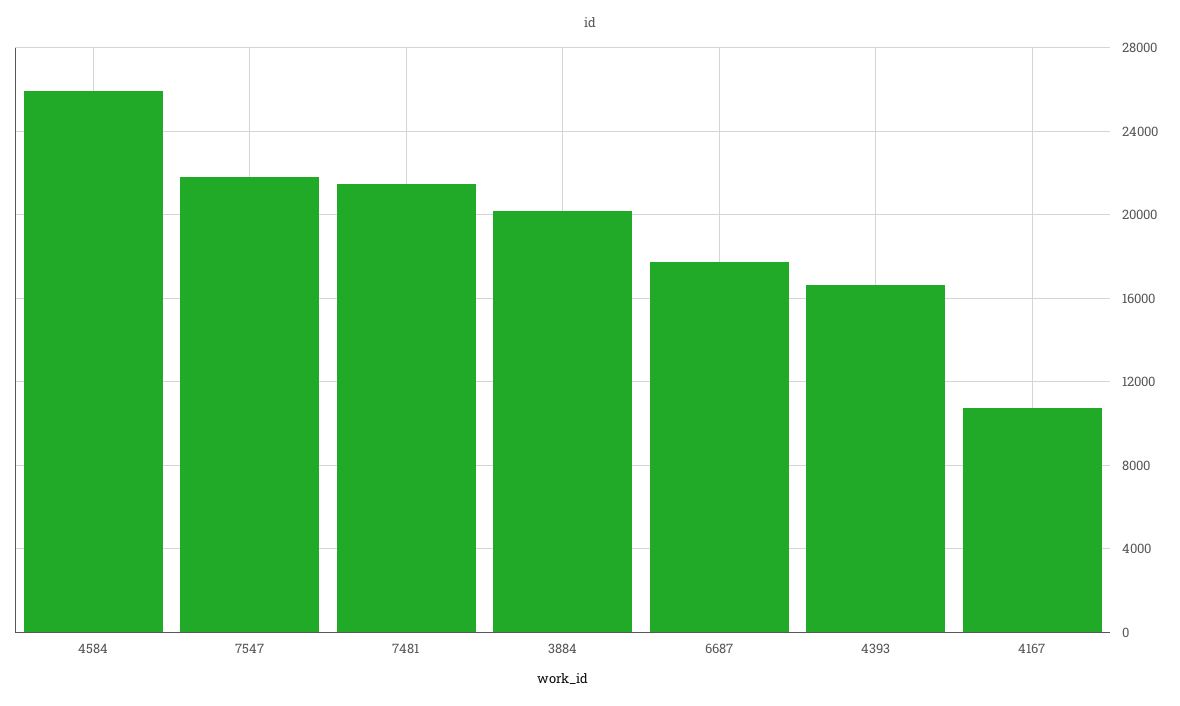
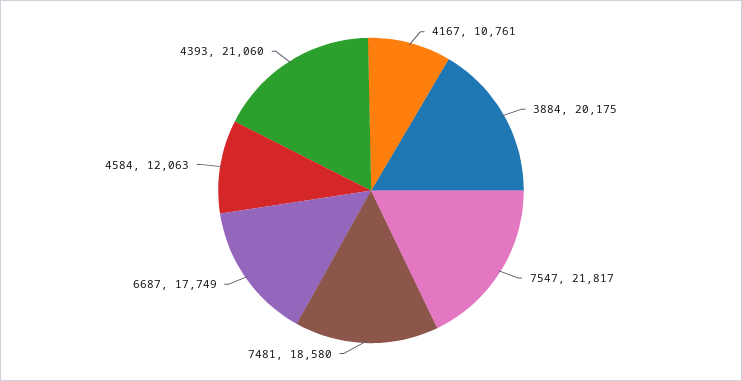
4584: 26000 -> 12063
7481: 21500 -> 18580
4393: 16500 -> 21060

